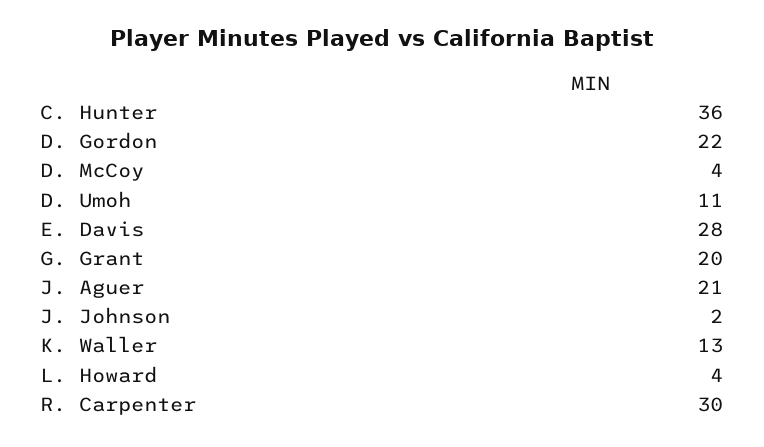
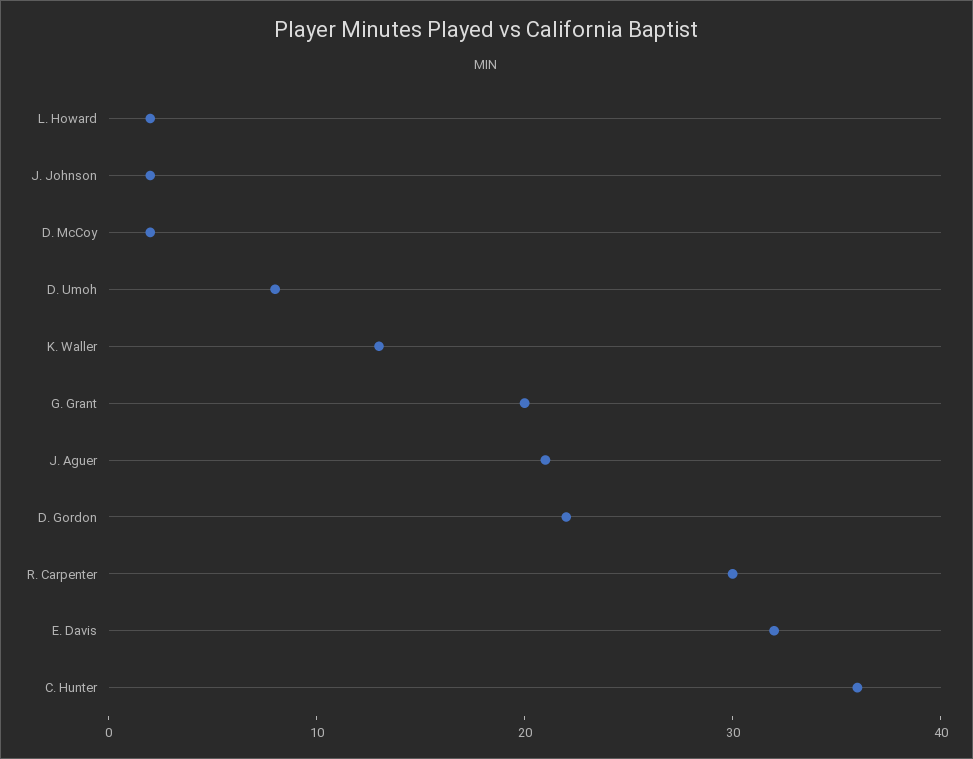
D. McCoy: 4 -> 2
D. Umoh: 11 -> 8
E. Davis: 28 -> 32
L. Howard: 4 -> 2

